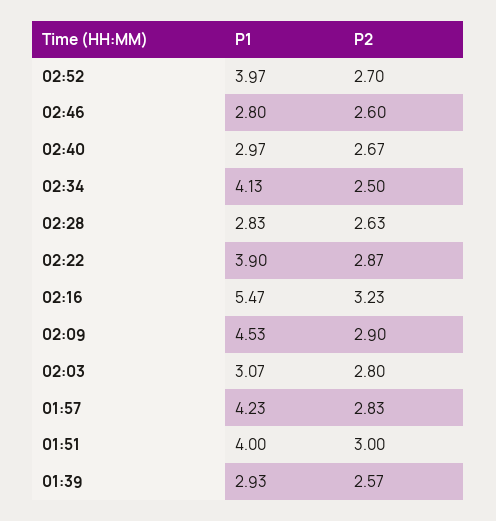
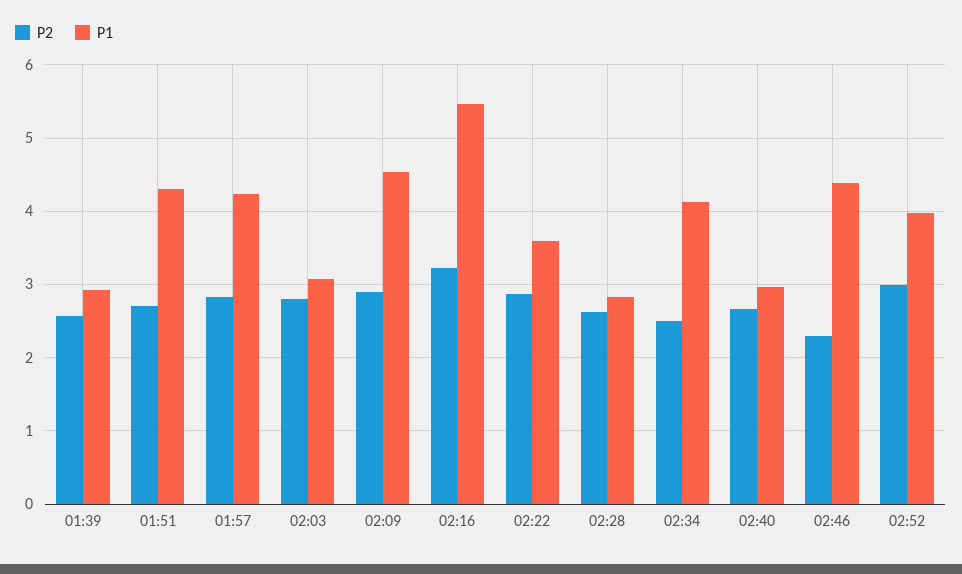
P2, 02:52: 2.7 -> 3
P1, 02:46: 2.8 -> 4.4
P2, 02:46: 2.6 -> 2.3
P1, 02:22: 3.9 -> 3.6
P1, 01:51: 4 -> 4.3
P2, 01:51: 3 -> 2.7

